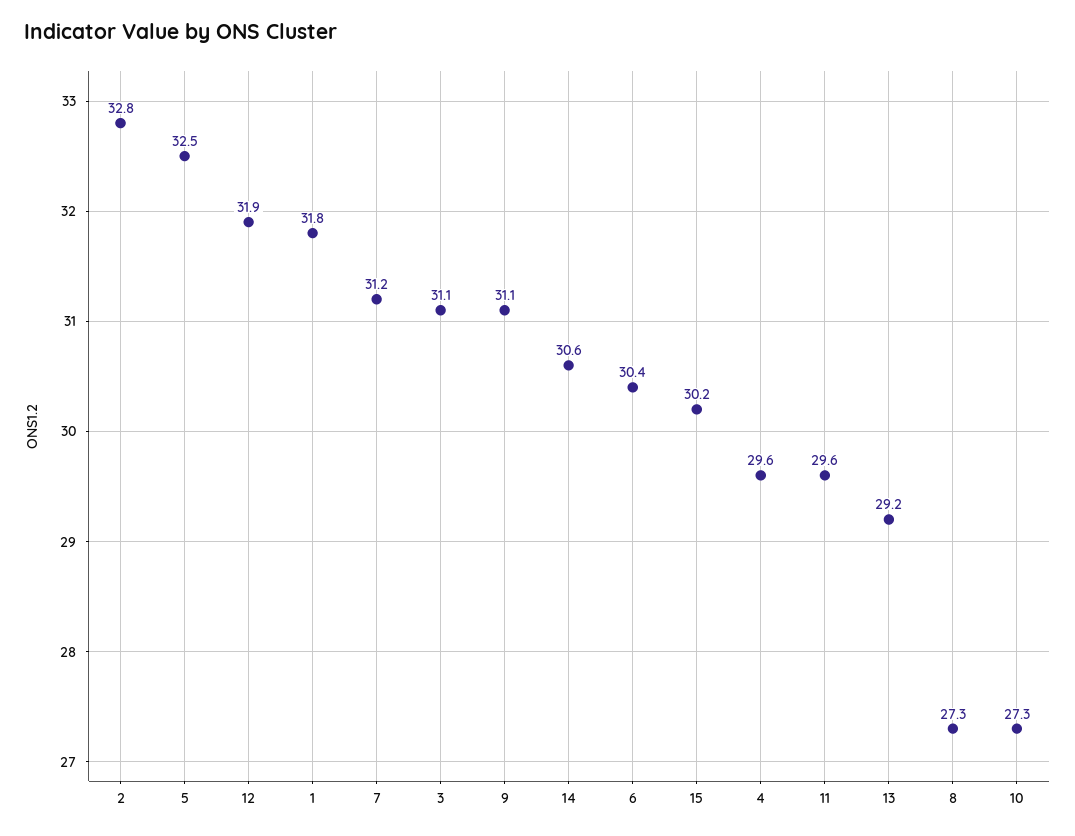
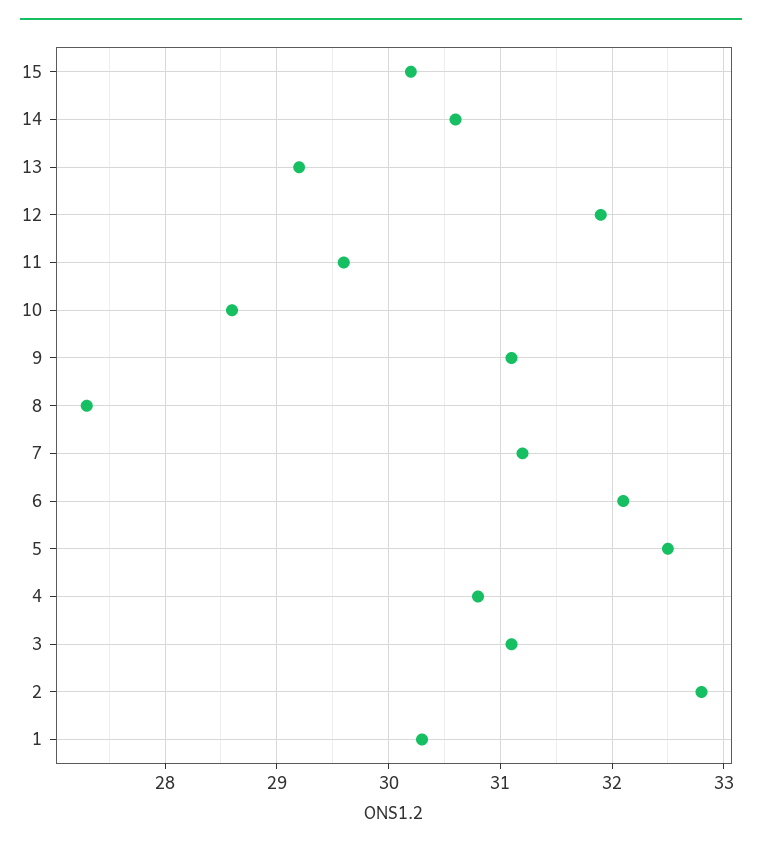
1: 31.8 -> 30.3
6: 30.4 -> 32.1
4: 29.6 -> 30.8
10: 27.3 -> 28.6

